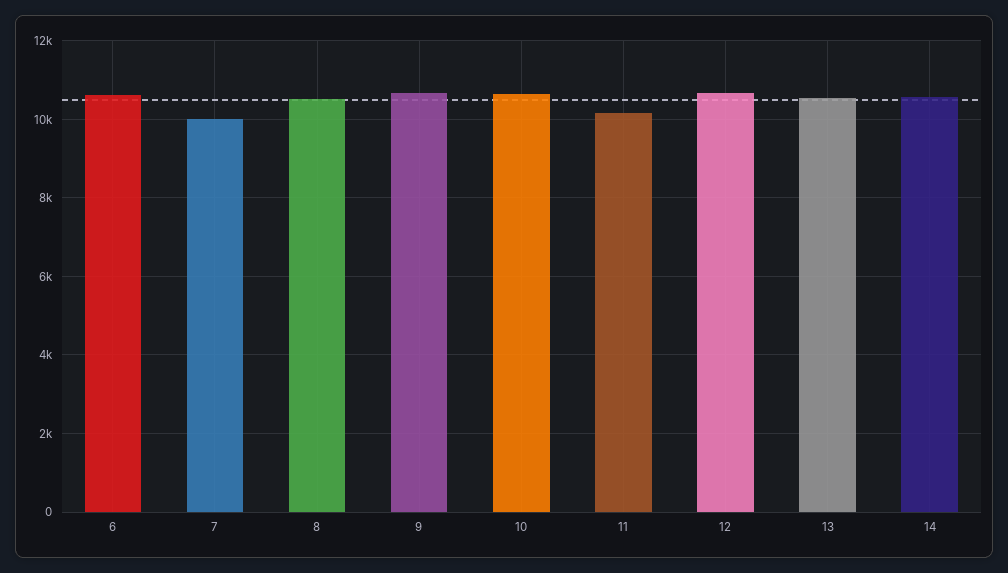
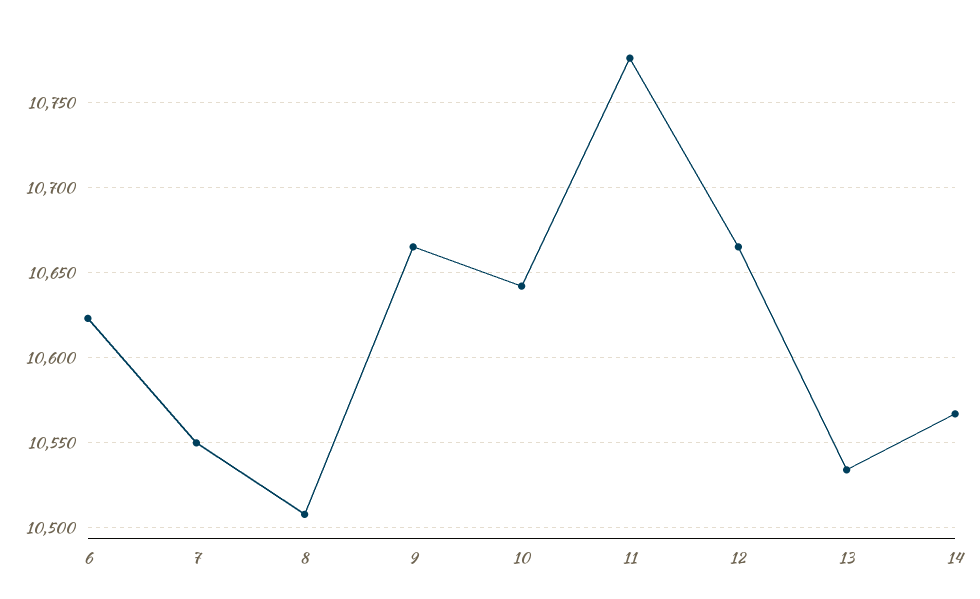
7: 10000 -> 10550
11: 10200 -> 10775

